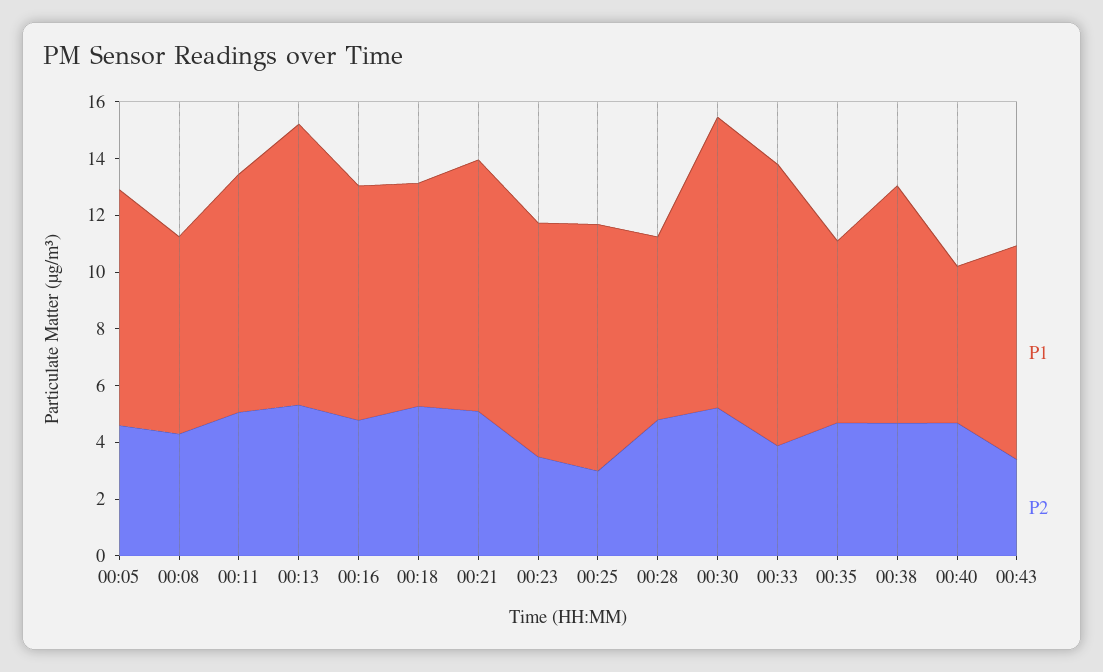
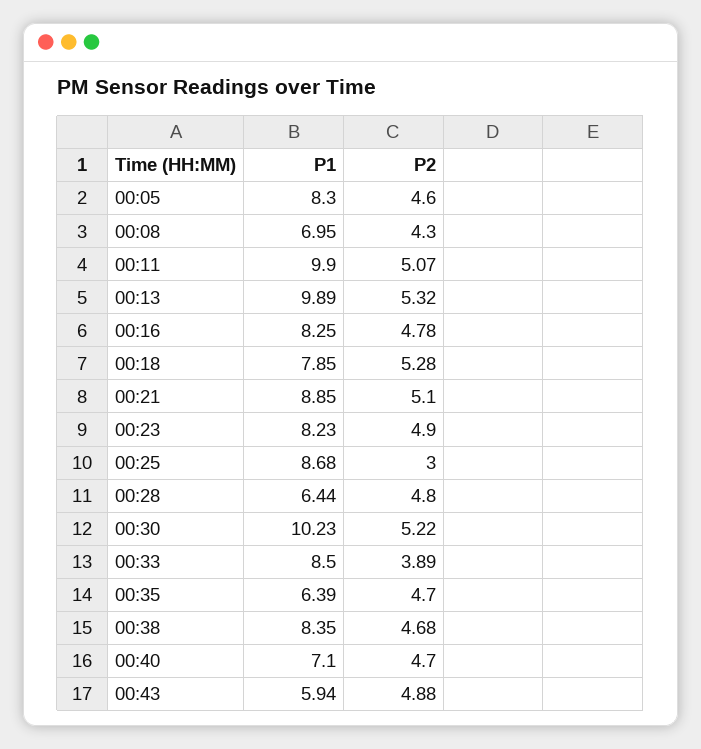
P1, 00:11: 8.5 -> 9.9
P2, 00:23: 3.5 -> 4.9
P1, 00:33: 10 -> 8.5
P1, 00:40: 5.5 -> 7.1
P1, 00:43: 7.5 -> 5.94
P2, 00:43: 3.5 -> 4.88

